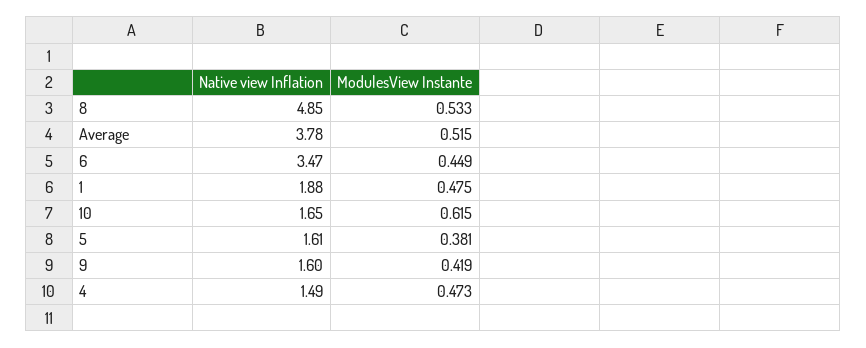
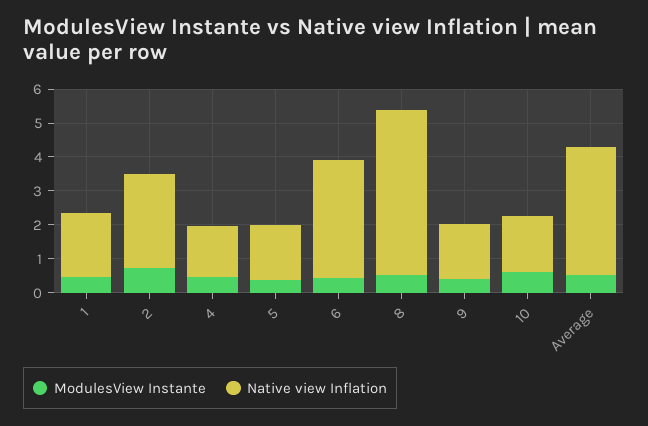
ModulesView Instante, 2: none -> 0.75
Native view Inflation, 2: none -> 2.75

